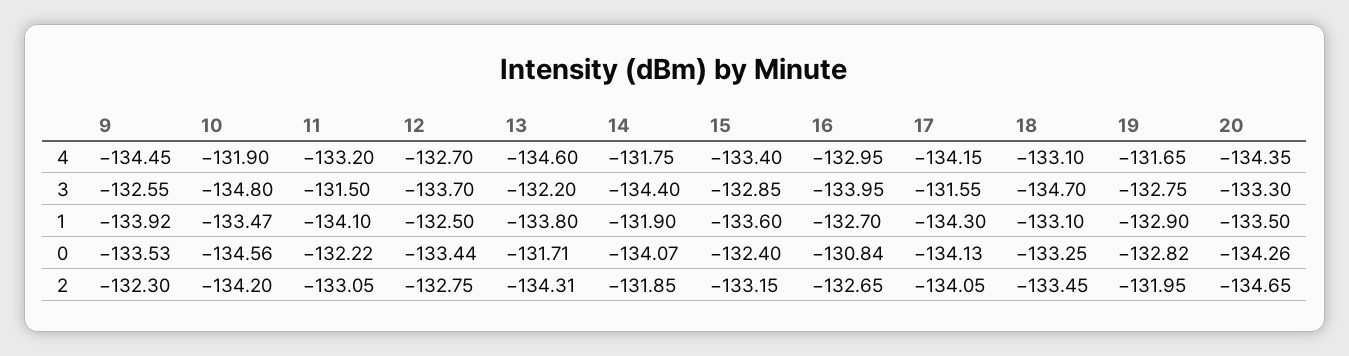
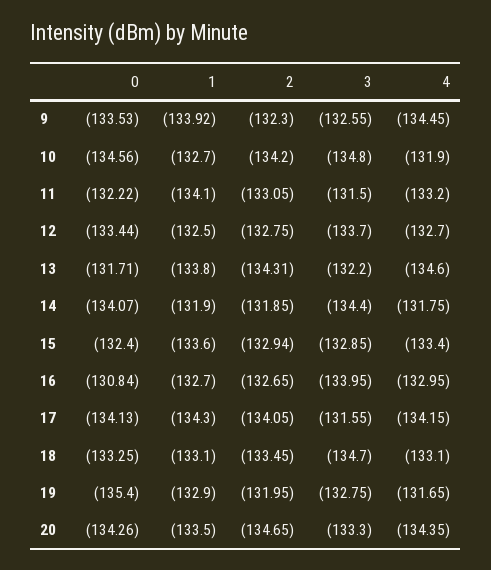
10, 1: -133.47 -> -132.7
19, 0: -132.82 -> -135.4
15, 2: -133.15 -> -132.94

